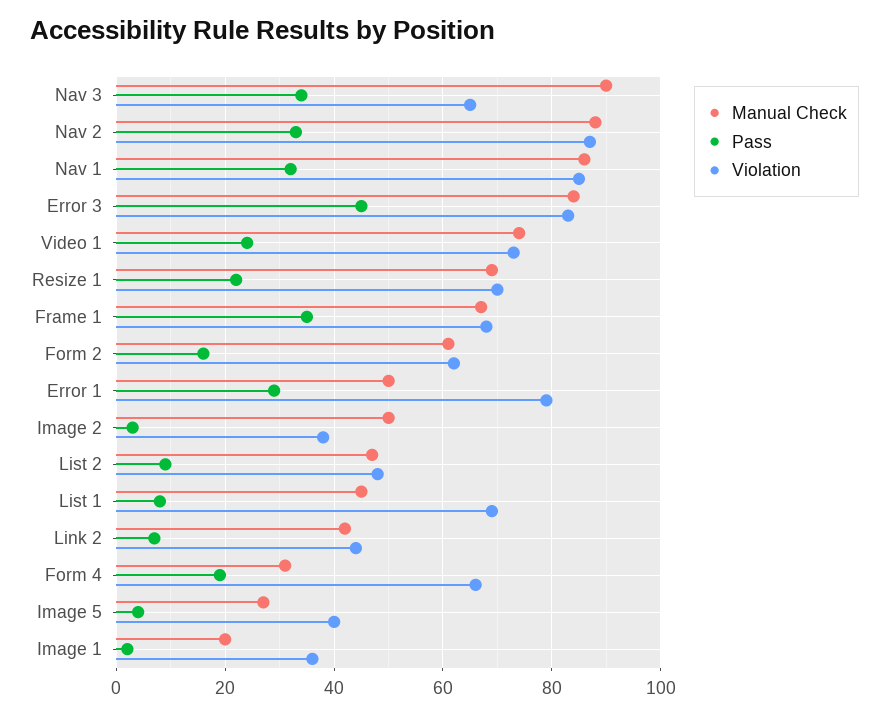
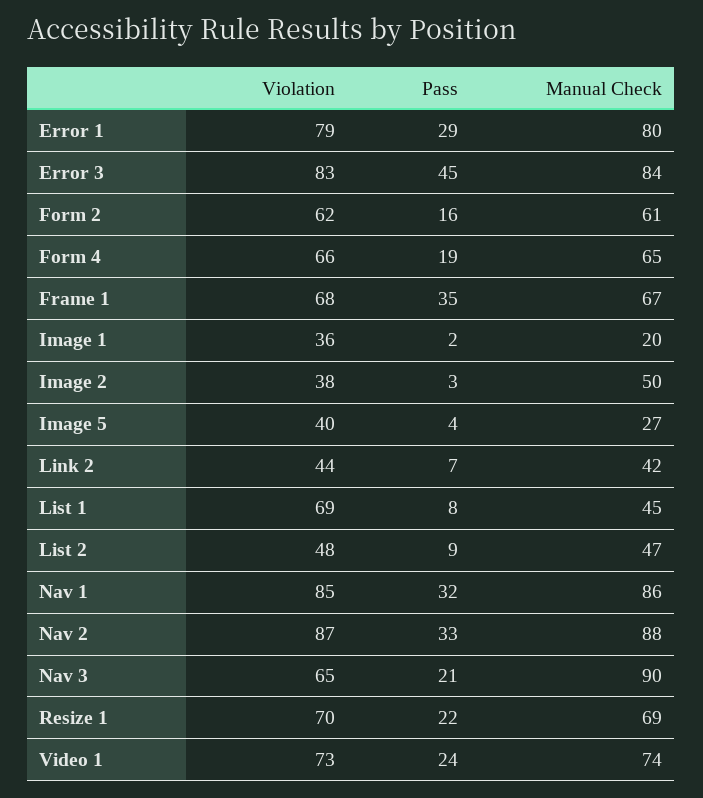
Pass, Nav 3: 35 -> 21
Manual Check, Error 1: 50 -> 80
Manual Check, Form 4: 30 -> 65

